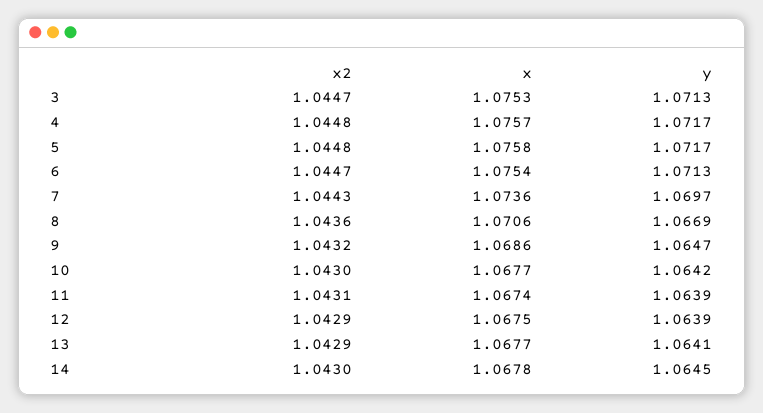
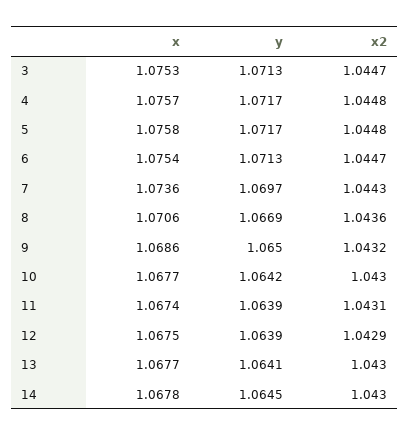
y, 9: 1.0647 -> 1.065
x2, 13: 1.0429 -> 1.043

